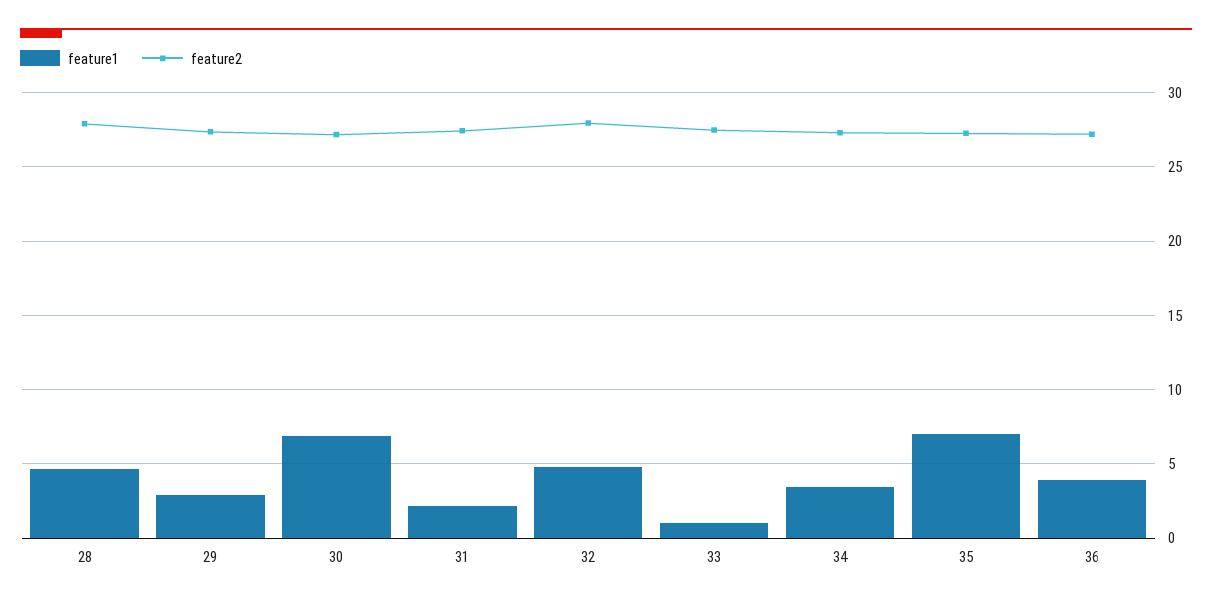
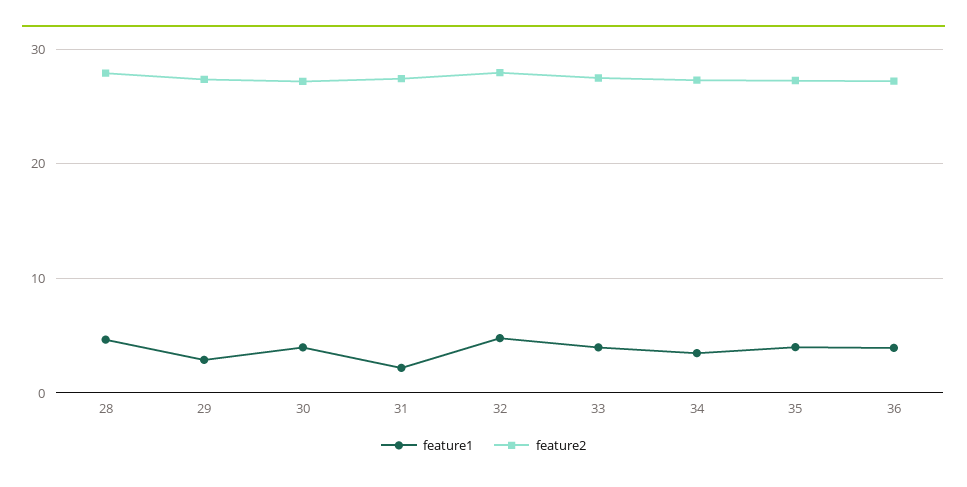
feature1, 30: 7 -> 4
feature1, 33: 1 -> 4
feature1, 35: 7 -> 4

